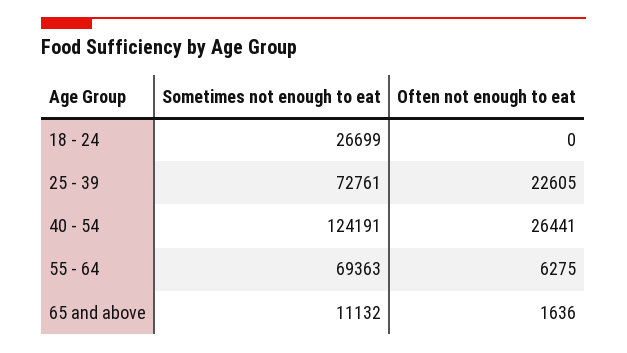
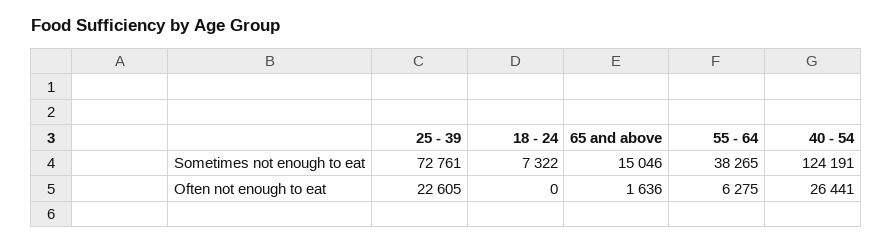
Sometimes not enough to eat, 18 - 24: 26699 -> 7322
Sometimes not enough to eat, 55 - 64: 69363 -> 38265
Sometimes not enough to eat, 65 and above: 11132 -> 15046

